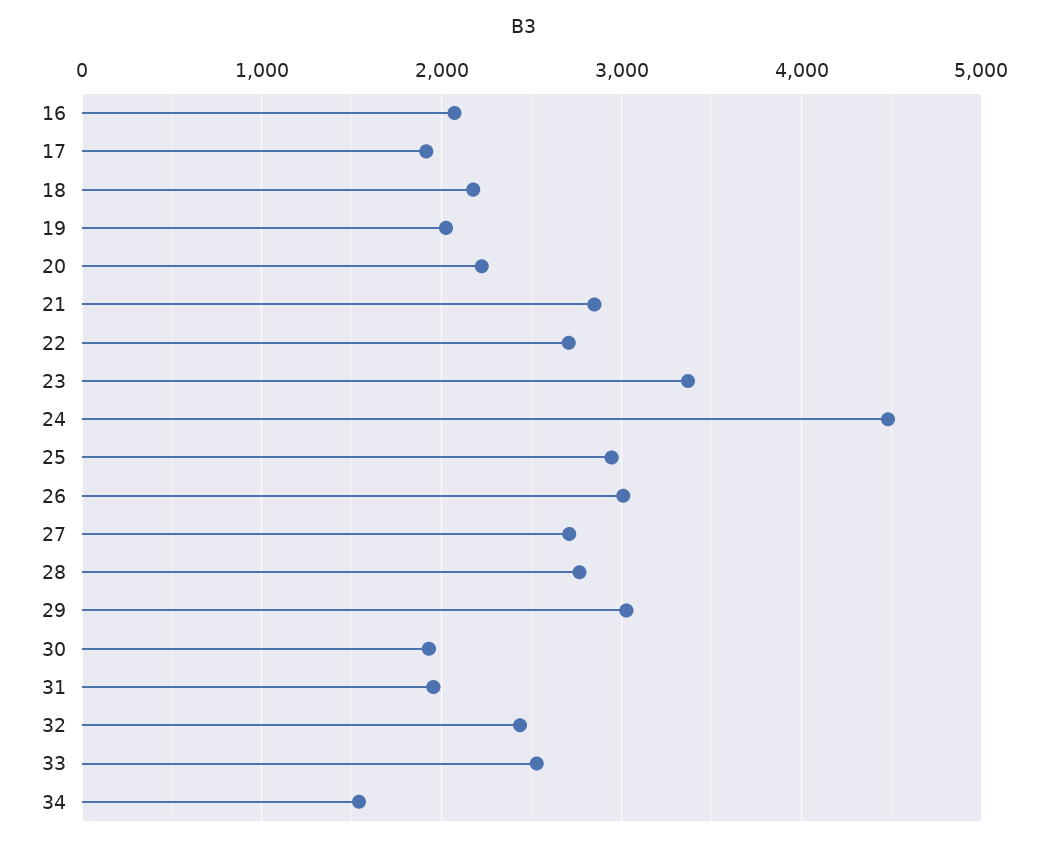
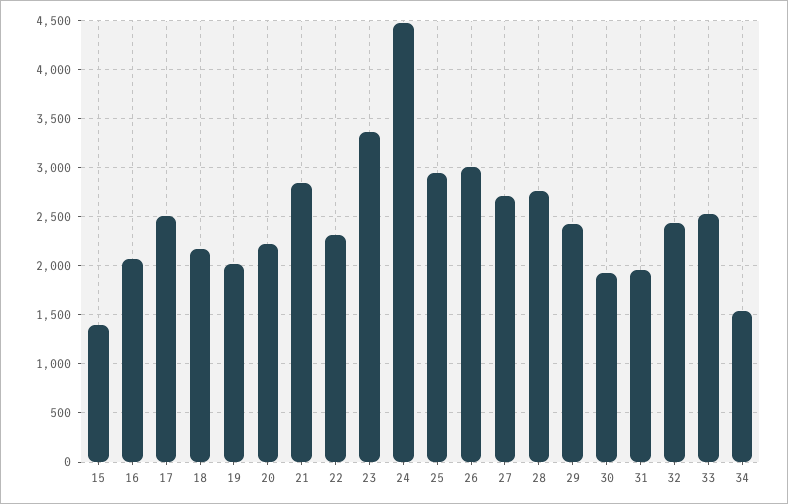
17: 1900 -> 2500
22: 2700 -> 2300
29: 3000 -> 2400
15: none -> 1400

